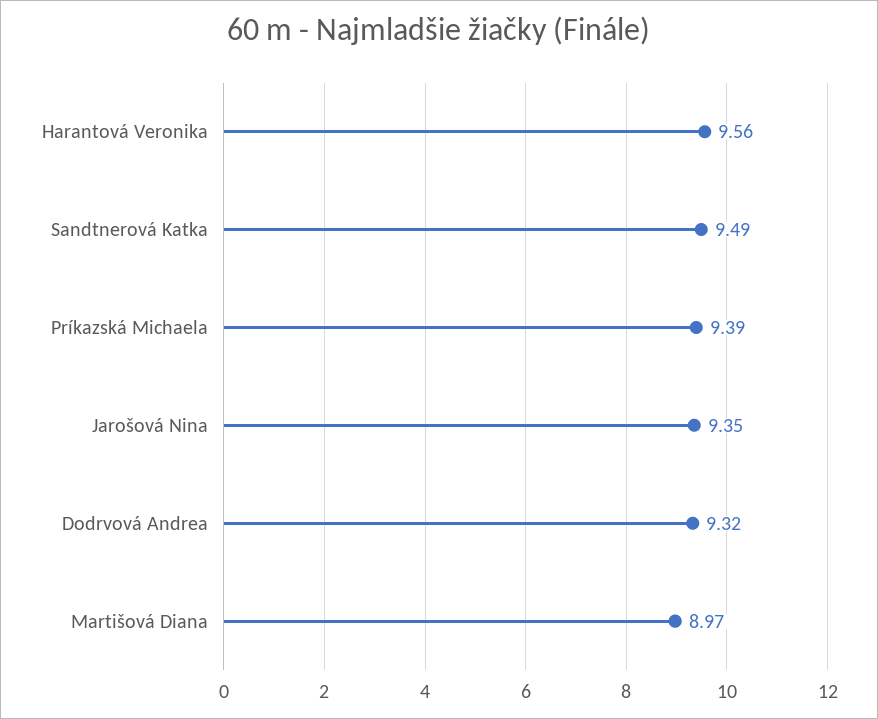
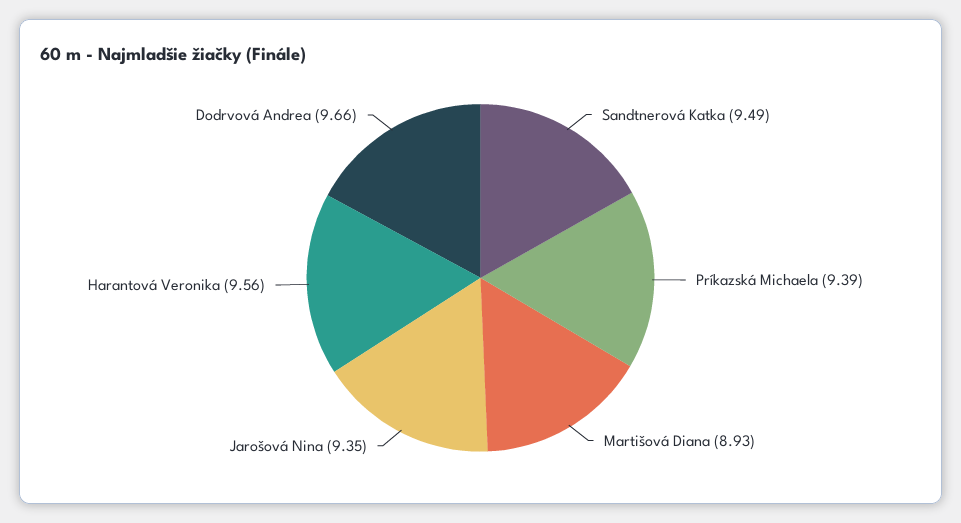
Dodrvová Andrea: 9.32 -> 9.66
Martišová Diana: 8.97 -> 8.93

